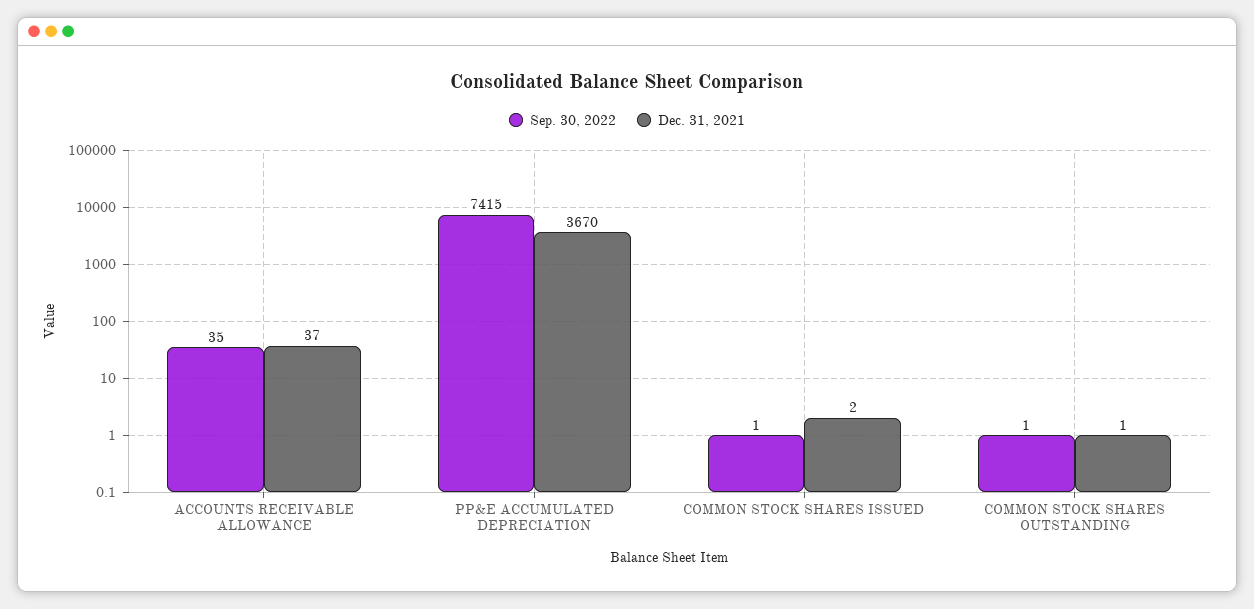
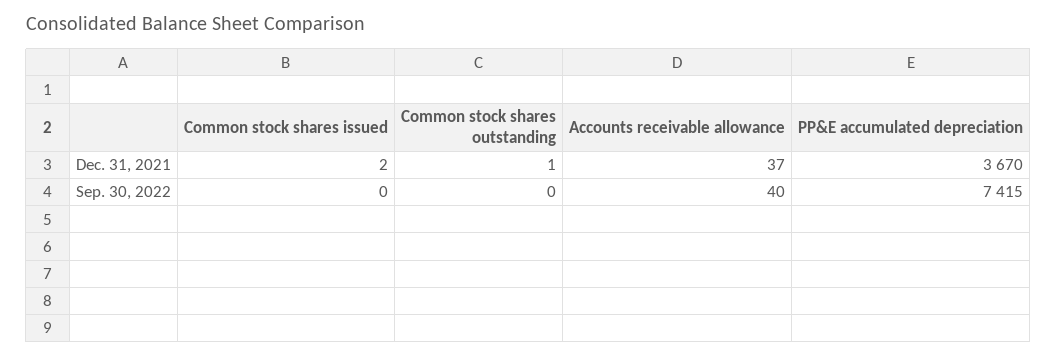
Sep. 30, 2022, ACCOUNTS RECEIVABLE ALLOWANCE: 35 -> 40
Sep. 30, 2022, COMMON STOCK SHARES ISSUED: 1 -> 0
Sep. 30, 2022, COMMON STOCK SHARES OUTSTANDING: 1 -> 0

